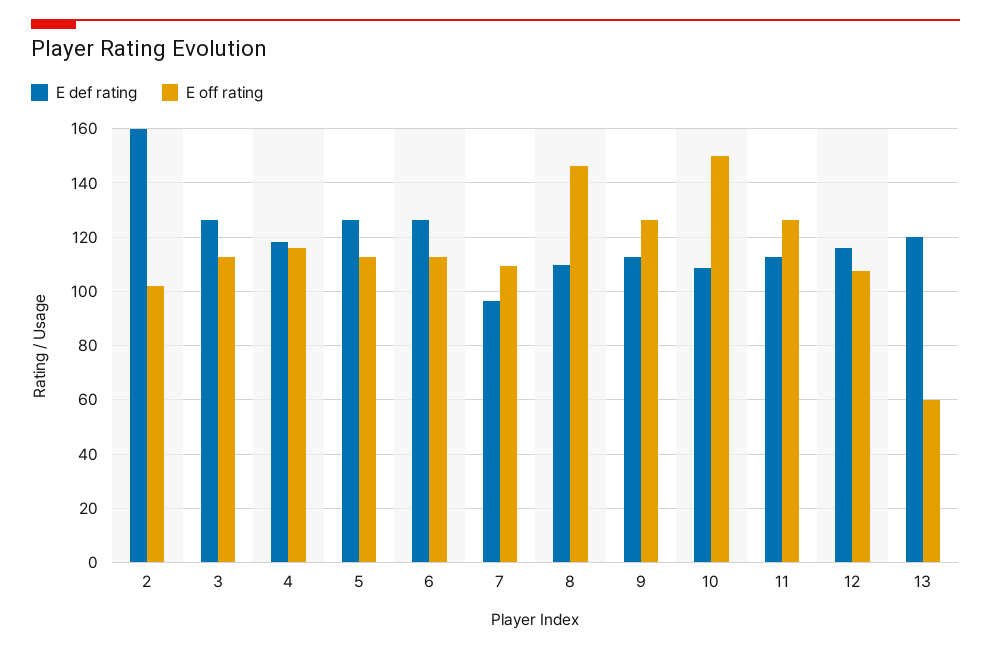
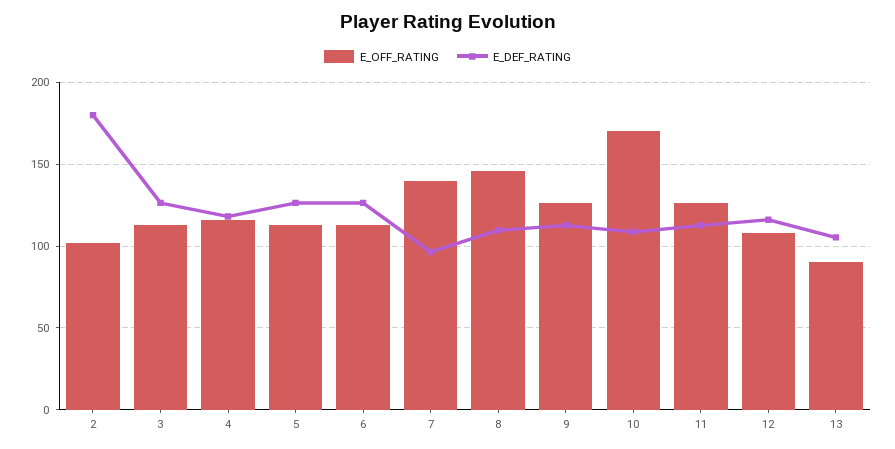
E def rating, 2: 160 -> 180
E off rating, 7: 110 -> 140
E off rating, 10: 150 -> 170
E def rating, 13: 120 -> 105
E off rating, 13: 60 -> 90

